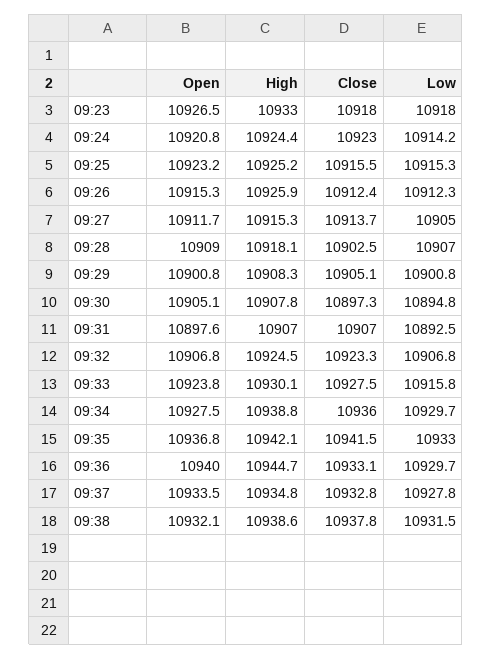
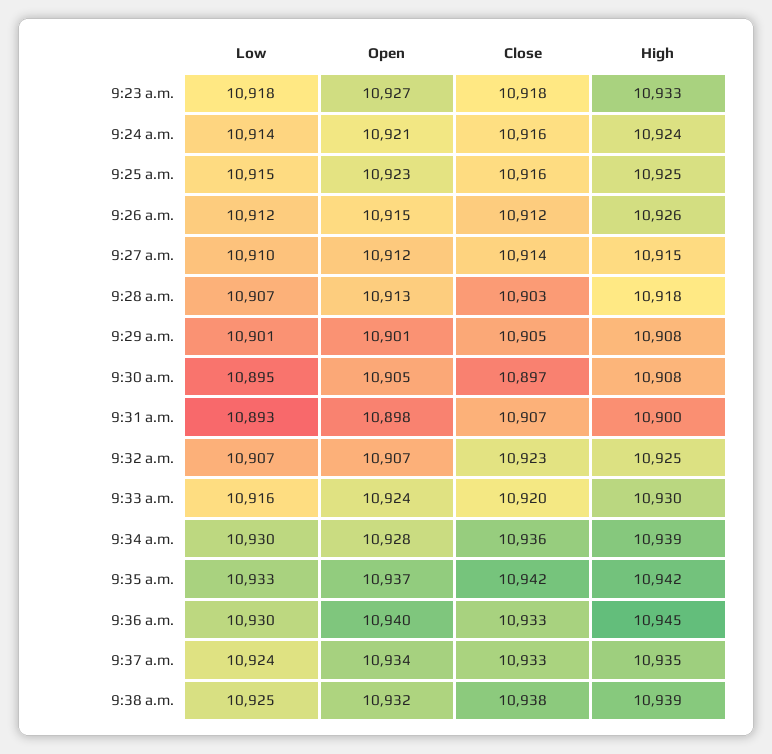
Close, 09:24: 10923 -> 10916
Low, 09:27: 10905 -> 10910
Open, 09:28: 10909 -> 10913
High, 09:31: 10907 -> 10900
Close, 09:33: 10927.5 -> 10920
Low, 09:37: 10927.8 -> 10924
Low, 09:38: 10931.5 -> 10925

